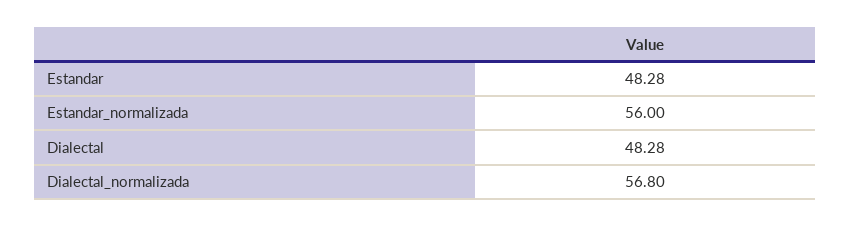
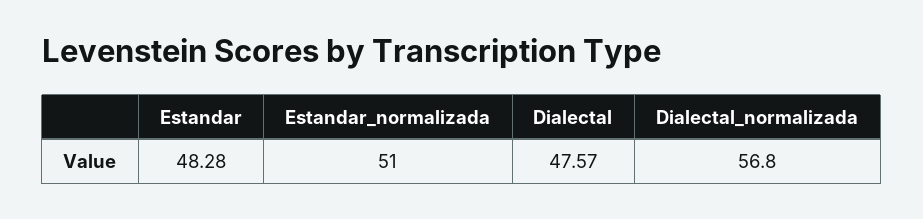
Estandar_normalizada: 56 -> 51
Dialectal: 48.28 -> 47.57

